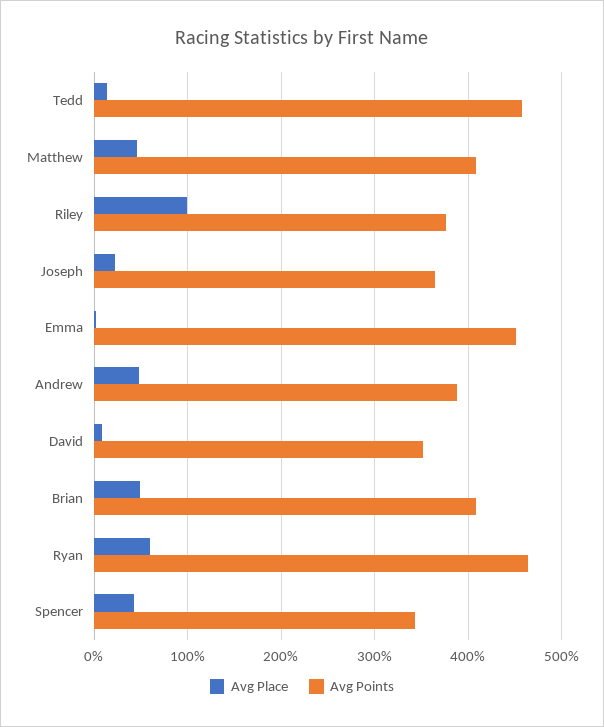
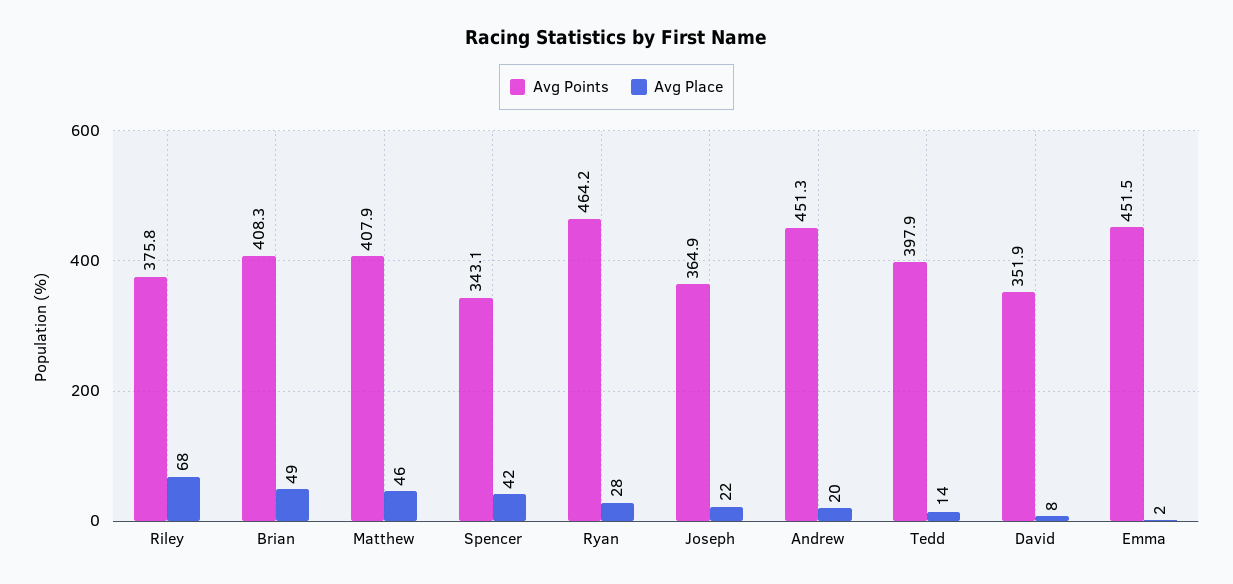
Avg Points, Tedd: 460 -> 397.9
Avg Place, Riley: 100 -> 68
Avg Place, Andrew: 50 -> 20
Avg Points, Andrew: 390 -> 451.3
Avg Place, Ryan: 60 -> 28

